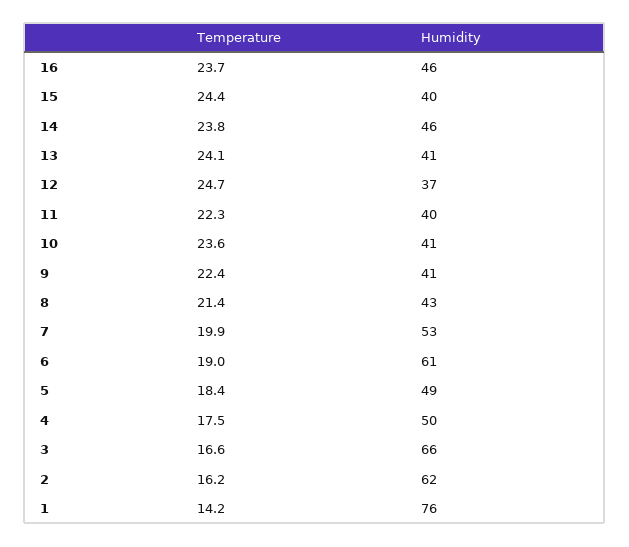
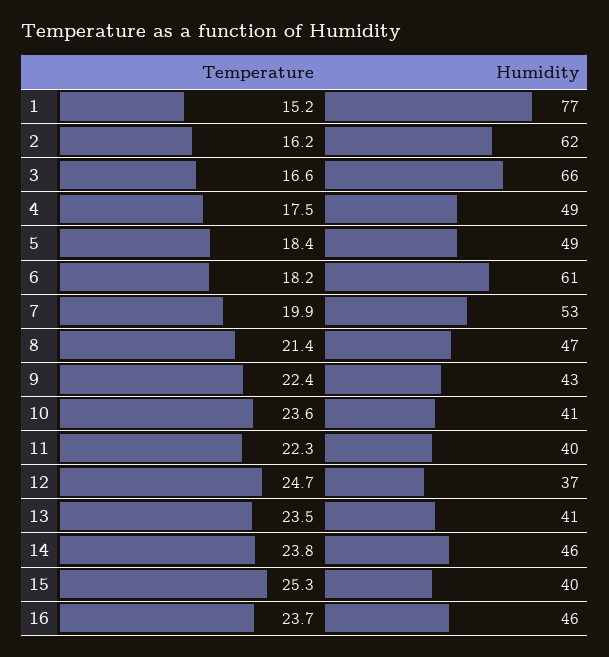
Temperature, 15: 24.4 -> 25.3
Temperature, 13: 24.1 -> 23.5
Humidity, 9: 41 -> 43
Humidity, 8: 43 -> 47
Temperature, 6: 19 -> 18.2
Humidity, 4: 50 -> 49
Temperature, 1: 14.2 -> 15.2
Humidity, 1: 76 -> 77

